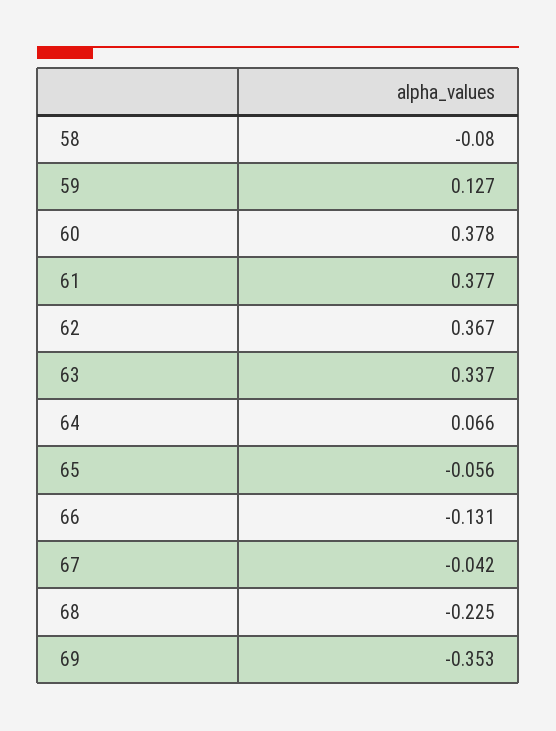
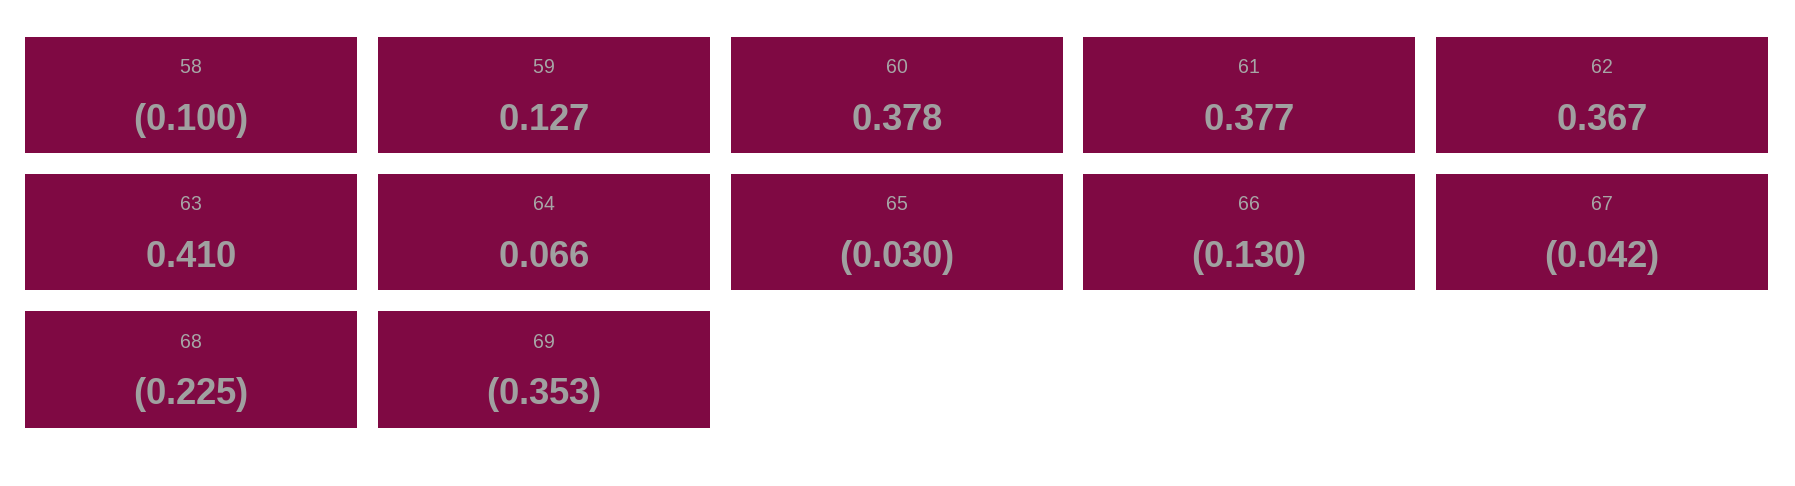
58: -0.08 -> -0.1
63: 0.337 -> 0.41
65: -0.056 -> -0.03
66: -0.131 -> -0.13

